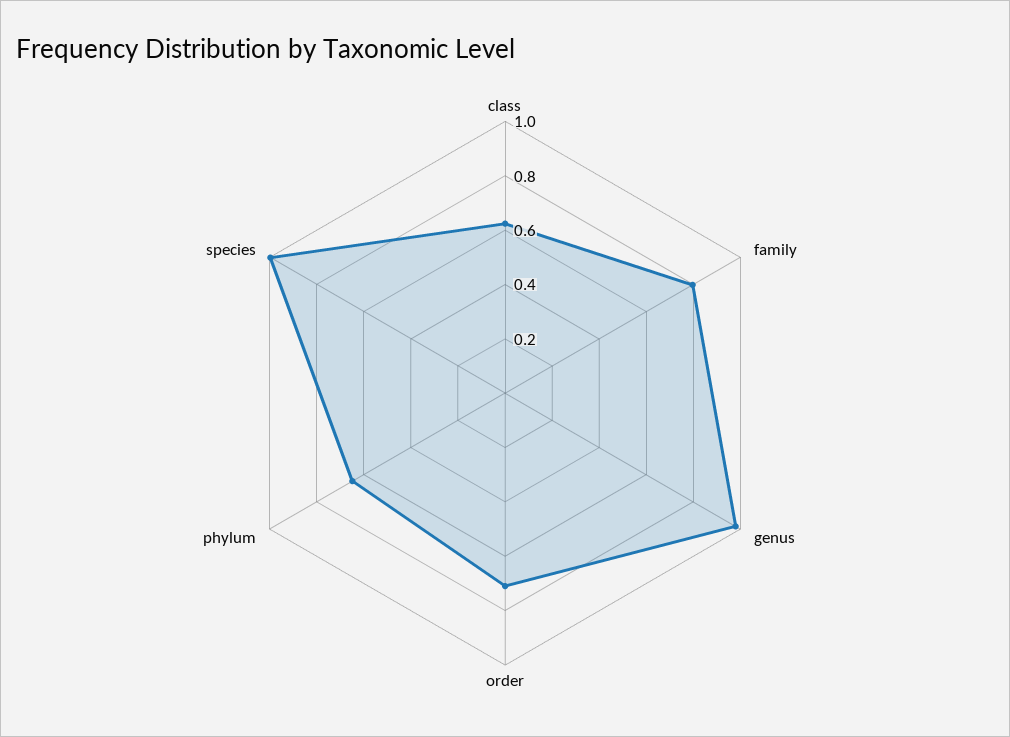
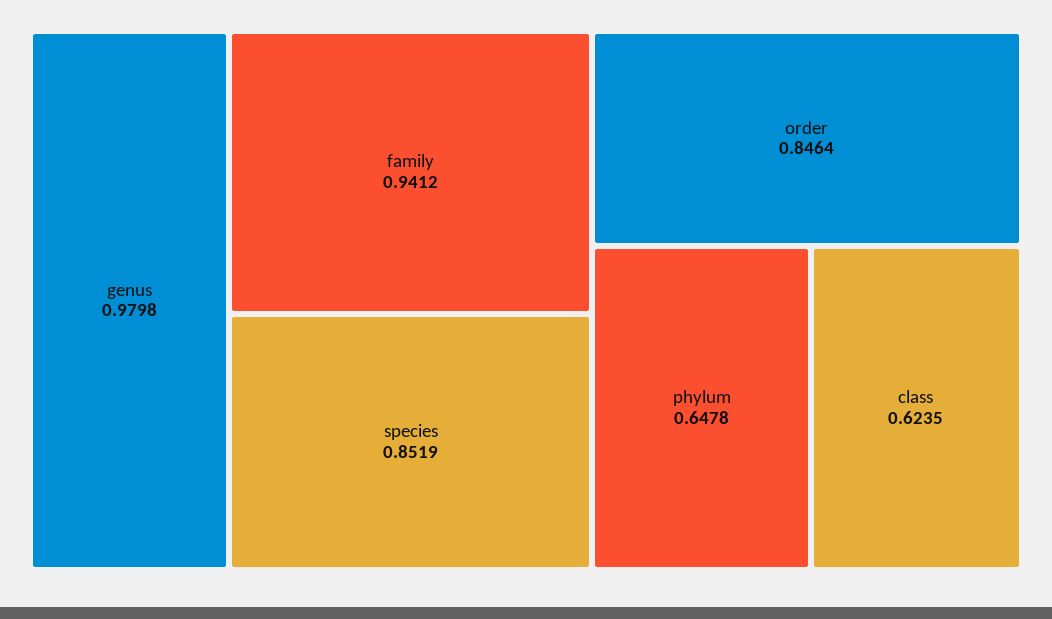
family: 0.8 -> 0.9412
order: 0.7 -> 0.8464
species: 1 -> 0.8519

